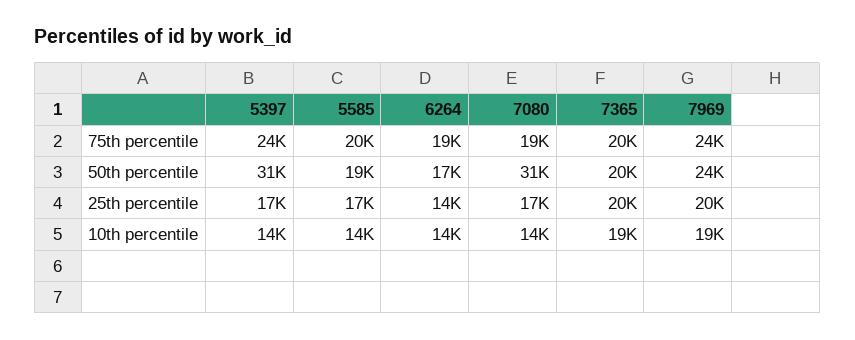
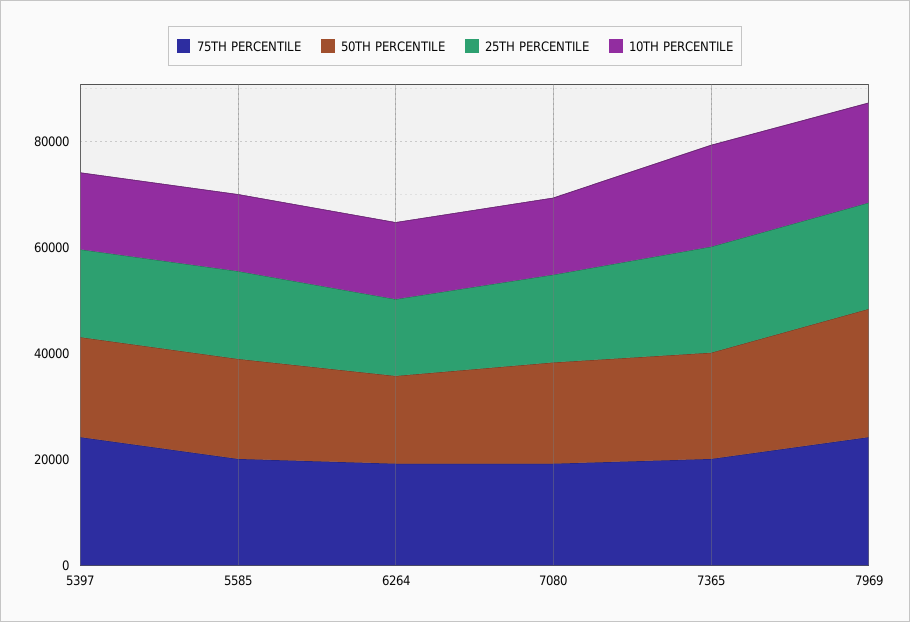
50th percentile, 5397: 31000 -> 20000
50th percentile, 7080: 31000 -> 20000

